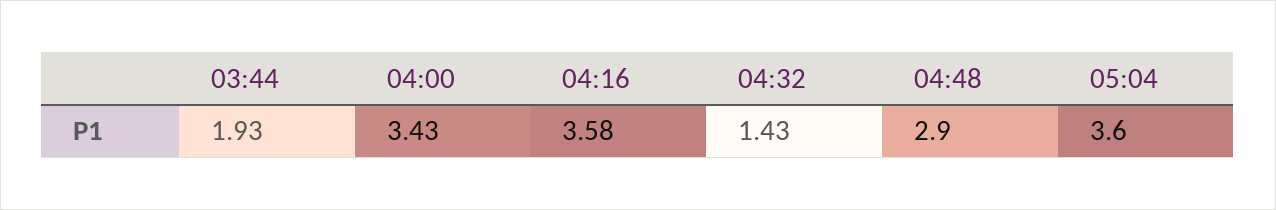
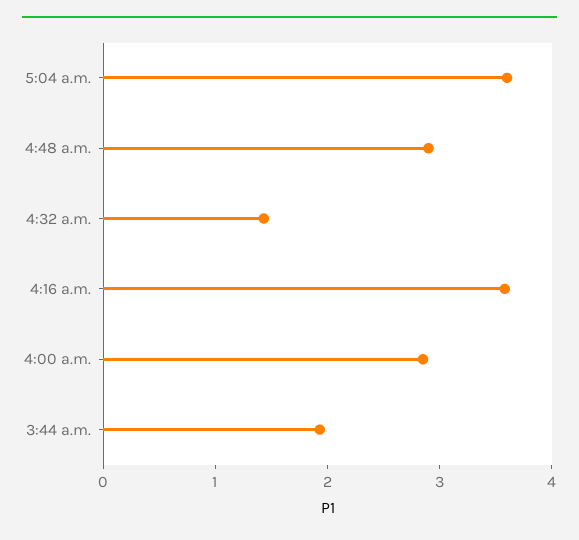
04:00: 3.43 -> 2.8

